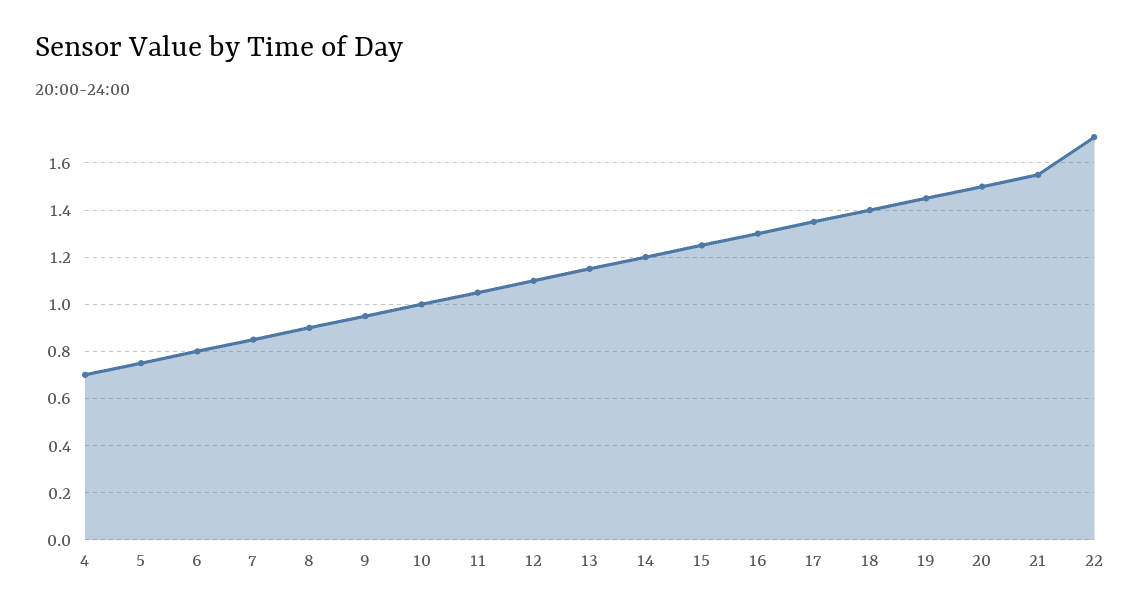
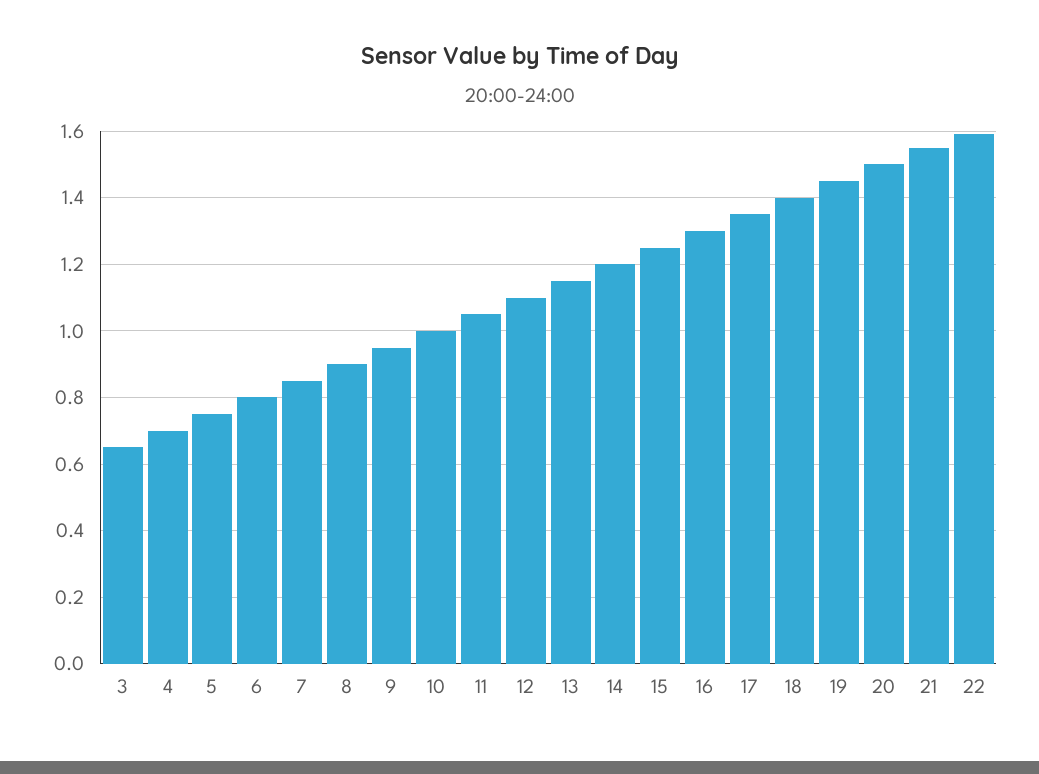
22: 1.7 -> 1.6
3: none -> 0.65

